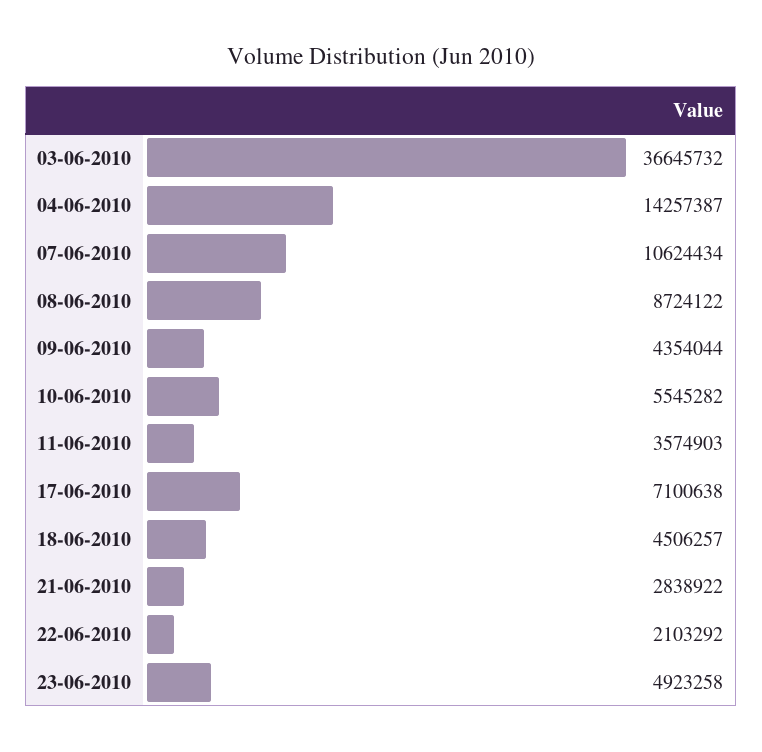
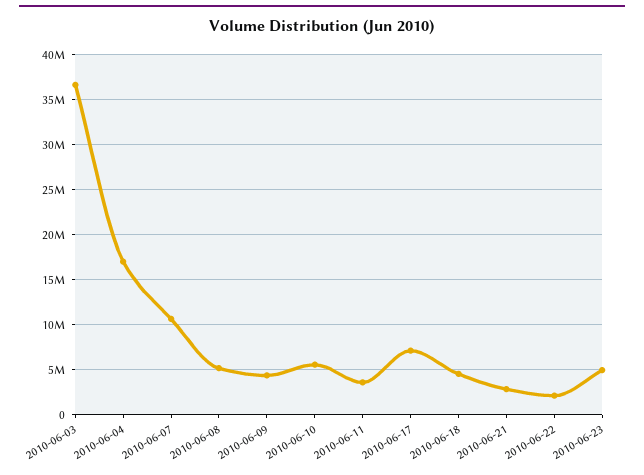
04-06-2010: 14257387 -> 17000000
08-06-2010: 8724122 -> 5000000

